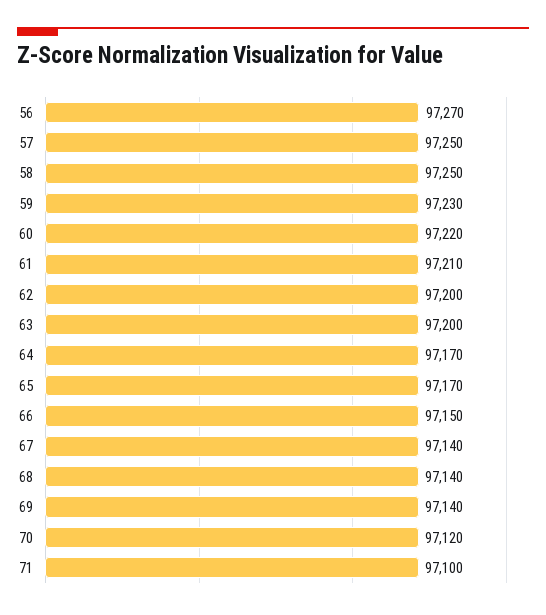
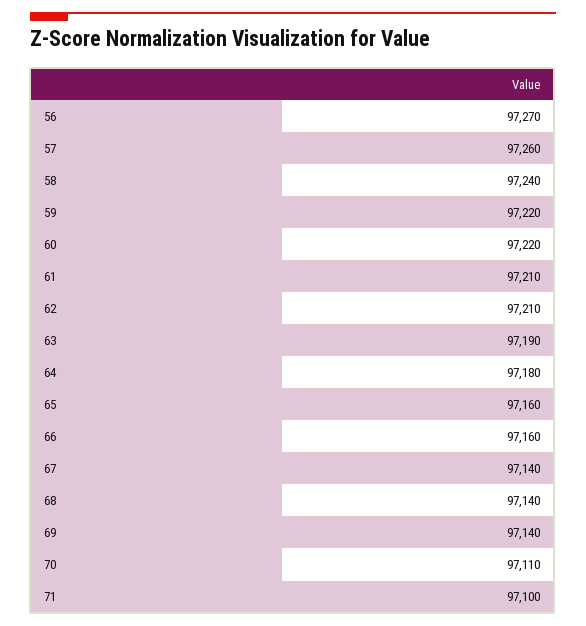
57: 97250 -> 97260
58: 97250 -> 97240
59: 97230 -> 97220
62: 97200 -> 97210
63: 97200 -> 97190
64: 97170 -> 97180
65: 97170 -> 97160
66: 97150 -> 97160
70: 97120 -> 97110

